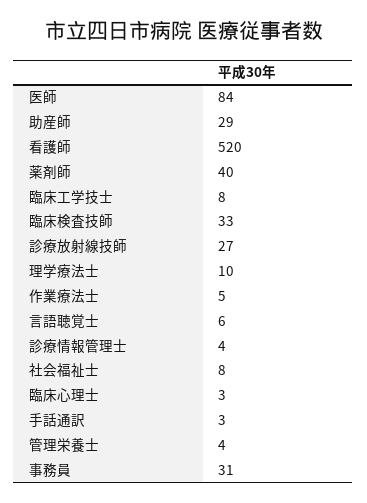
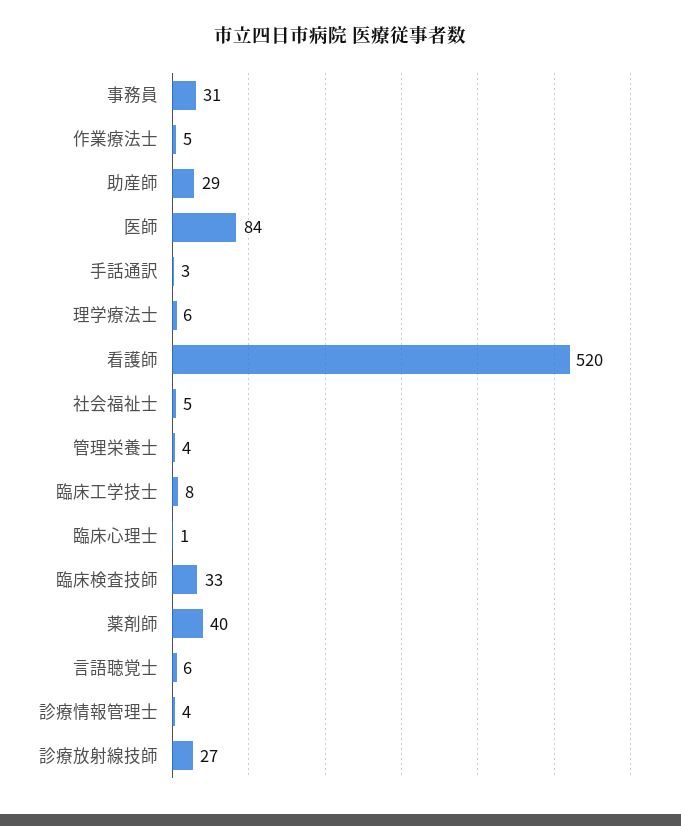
理学療法士: 10 -> 6
社会福祉士: 8 -> 5
臨床心理士: 3 -> 1

